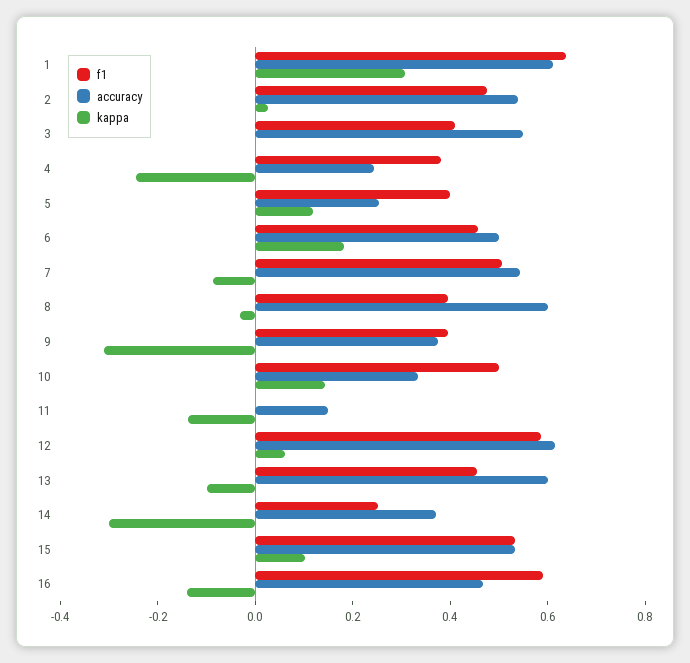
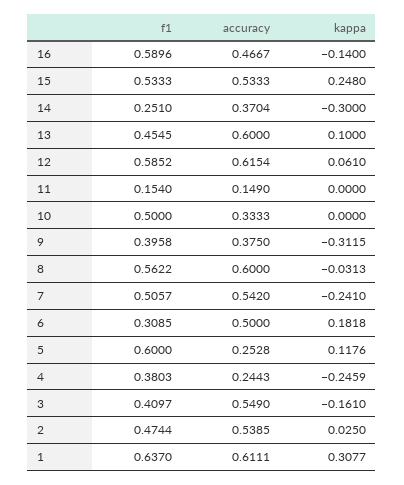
kappa, 3: 0 -> -0.161
f1, 5: 0.4 -> 0.6
f1, 6: 0.45 -> 0.3085
kappa, 7: -0.1 -> -0.241
f1, 8: 0.4 -> 0.5622
kappa, 10: 0.15 -> 0
f1, 11: 0 -> 0.154
kappa, 11: -0.15 -> 0
kappa, 13: -0.1 -> 0.1
kappa, 15: 0.1 -> 0.248

